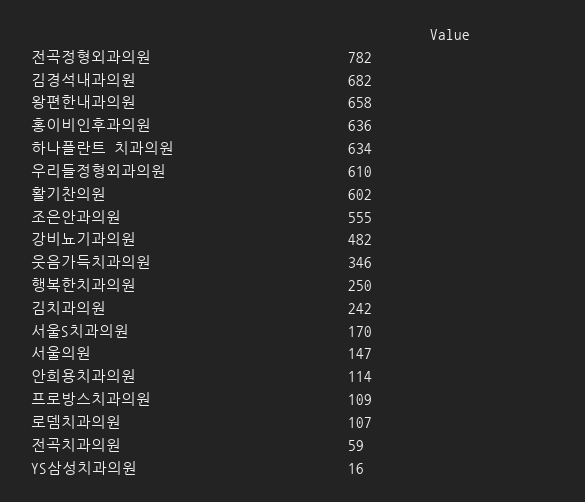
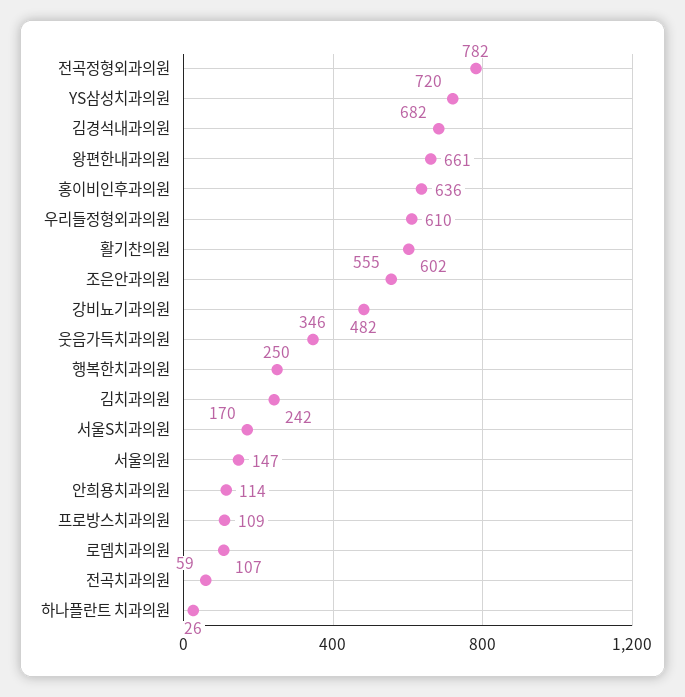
왕편한내과의원: 658 -> 661
하나플란트 치과의원: 634 -> 26
YS삼성치과의원: 16 -> 720

